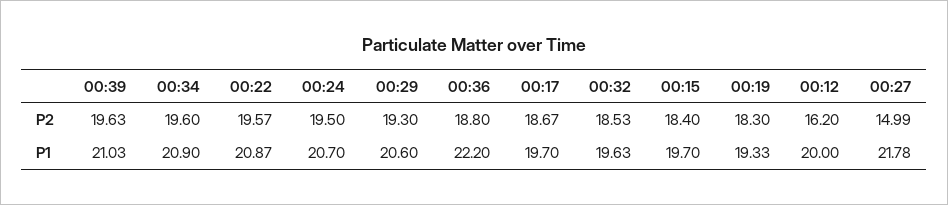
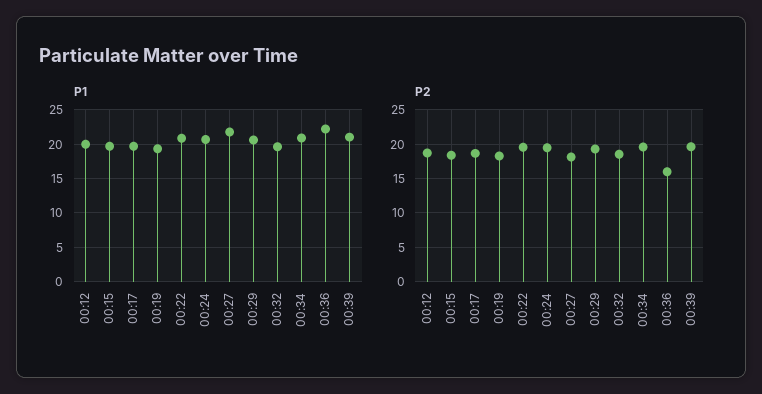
P2, 00:36: 18.8 -> 16
P2, 00:12: 16.2 -> 19
P2, 00:27: 14.99 -> 18

